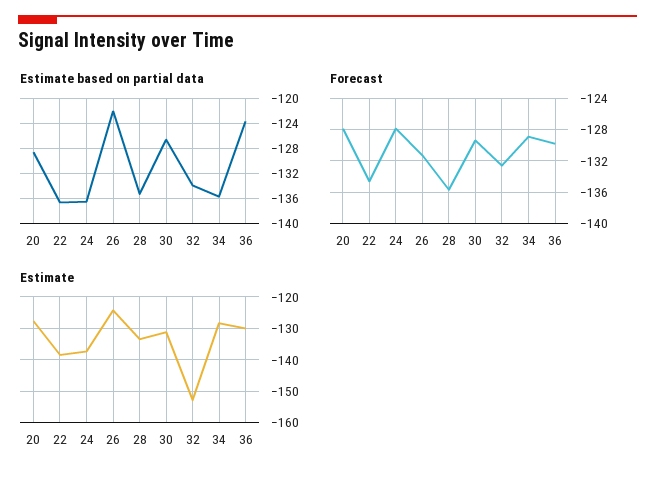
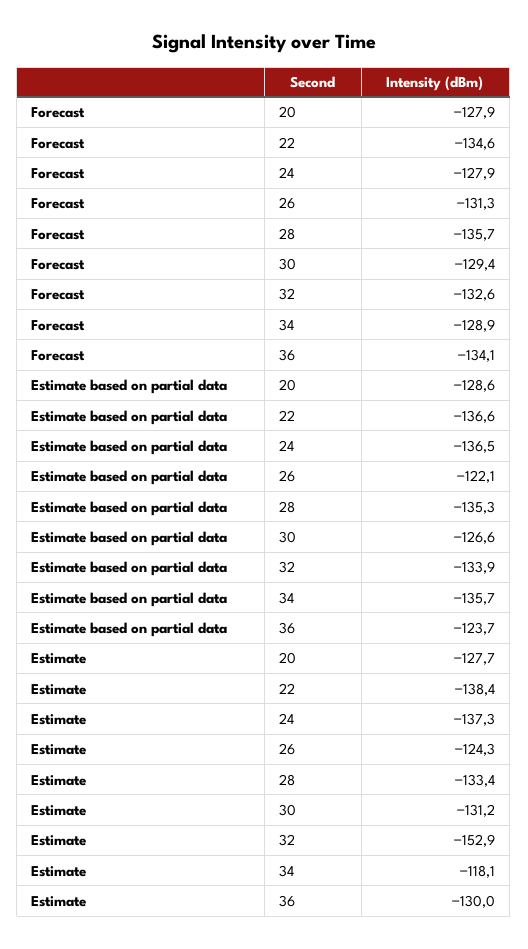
Forecast, 36: -130 -> -134.1
Estimate, 34: -128 -> -118.1

